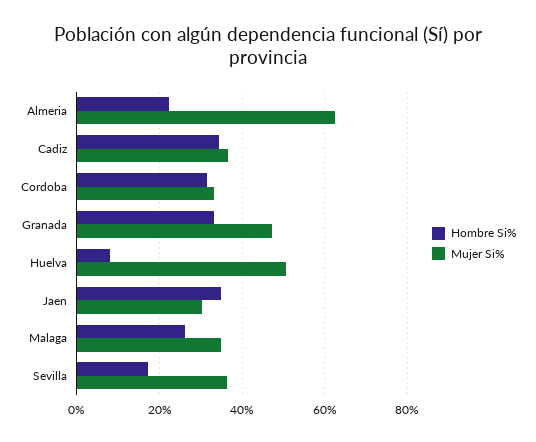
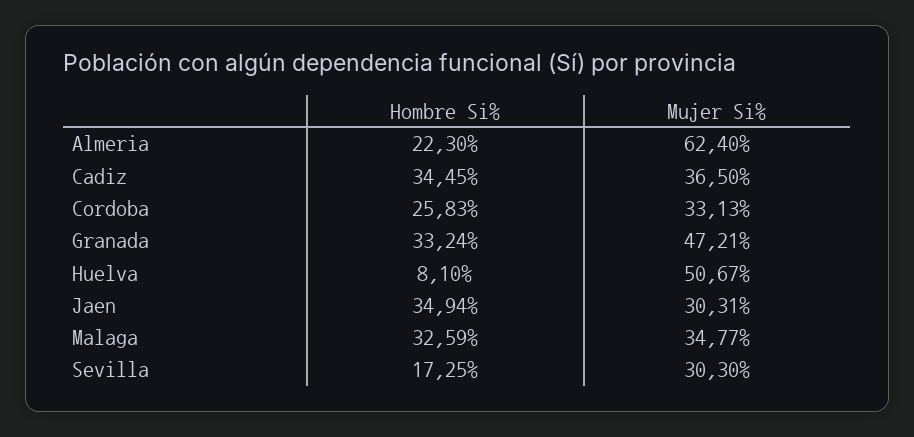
Hombre Si%, Cordoba: 32 -> 25.83
Hombre Si%, Malaga: 26 -> 32.59
Mujer Si%, Sevilla: 36 -> 30.3

